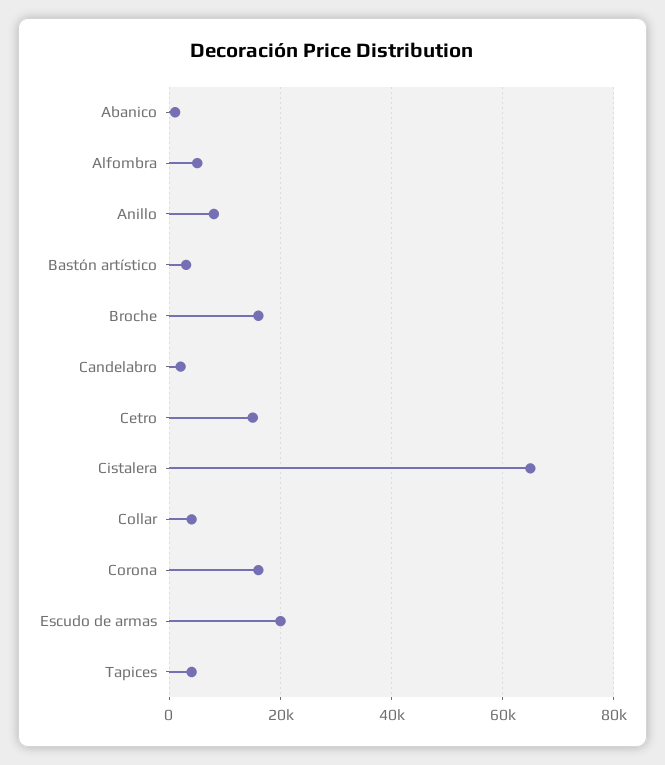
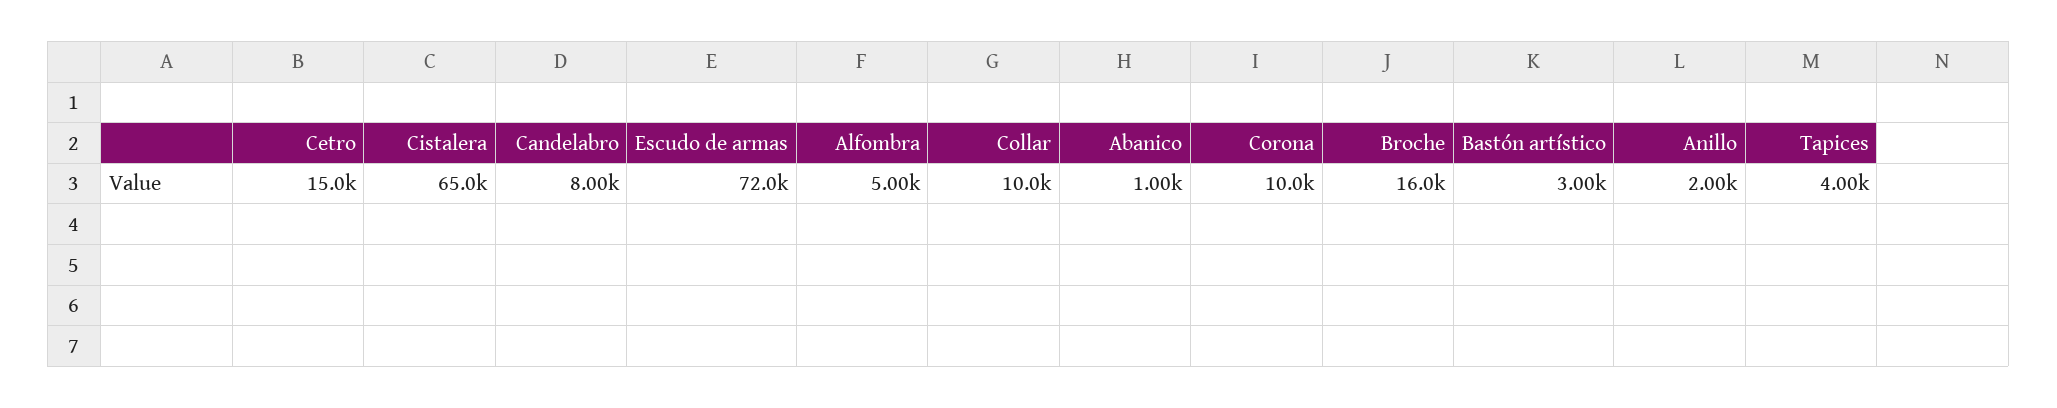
Anillo: 8000 -> 2000
Candelabro: 2000 -> 8000
Collar: 4000 -> 10000
Corona: 16000 -> 10000
Escudo de armas: 20000 -> 72000

